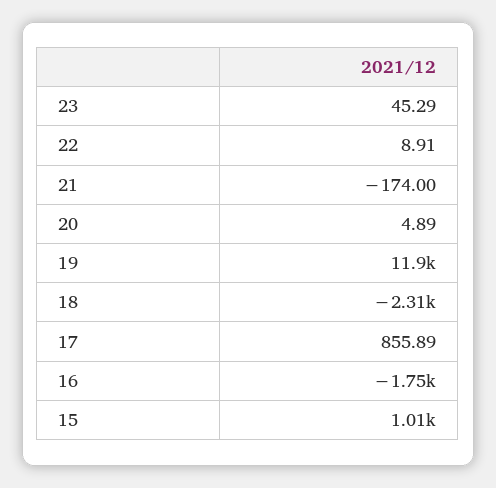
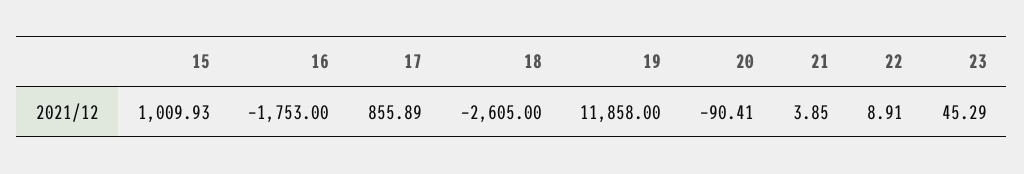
21: -174 -> 3.85
20: 4.89 -> -90.41
18: -2310 -> -2605

